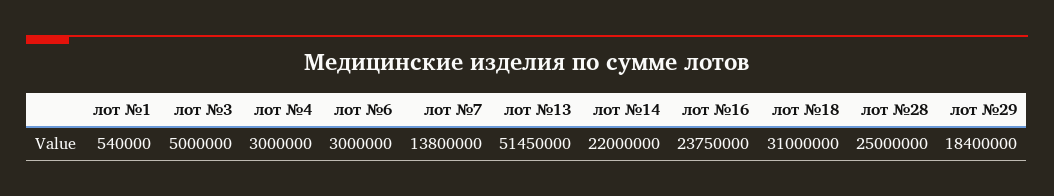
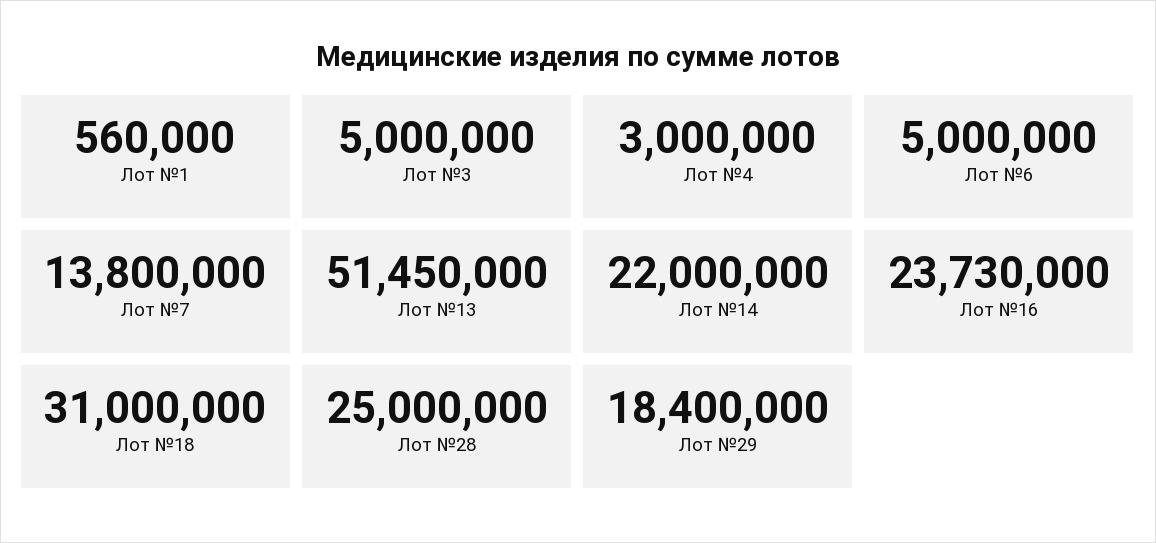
лот №1: 540000 -> 560000
лот №6: 3000000 -> 5000000
лот №16: 23750000 -> 23730000

